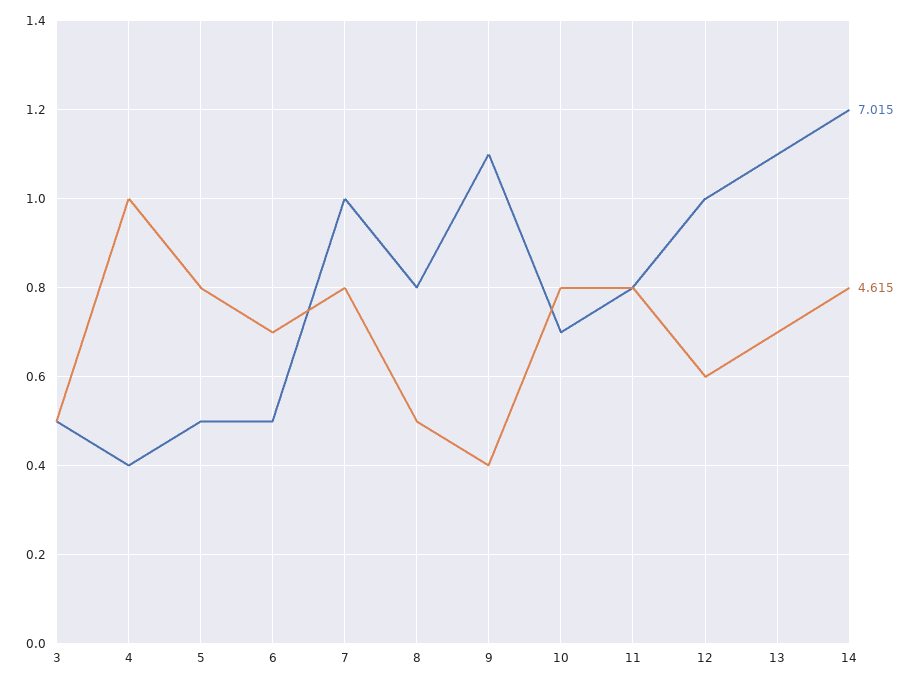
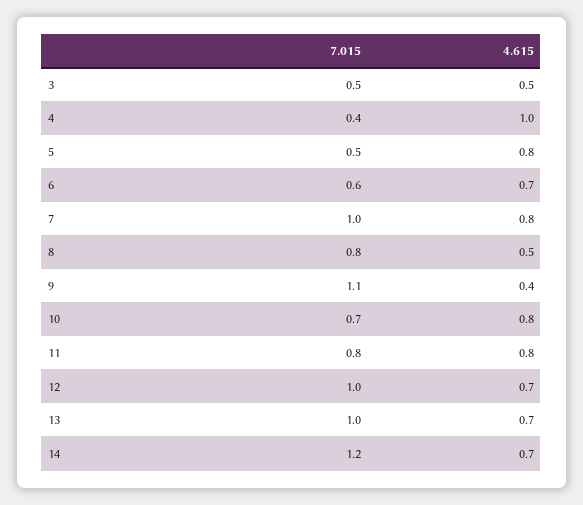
7.015, 6: 0.5 -> 0.6
4.615, 12: 0.6 -> 0.7
7.015, 13: 1.1 -> 1
4.615, 14: 0.8 -> 0.7

